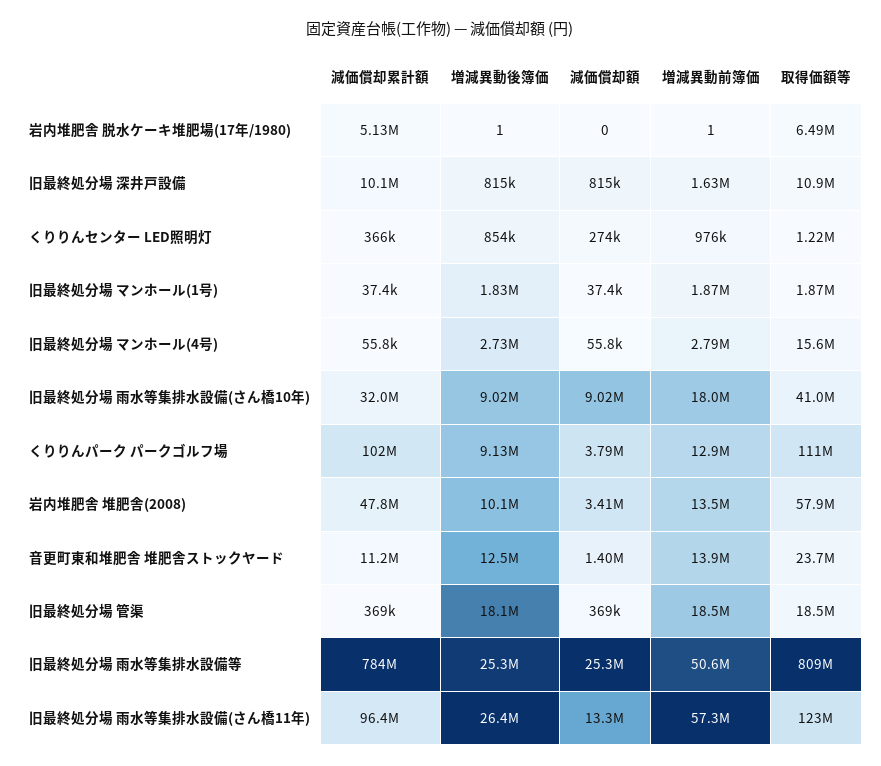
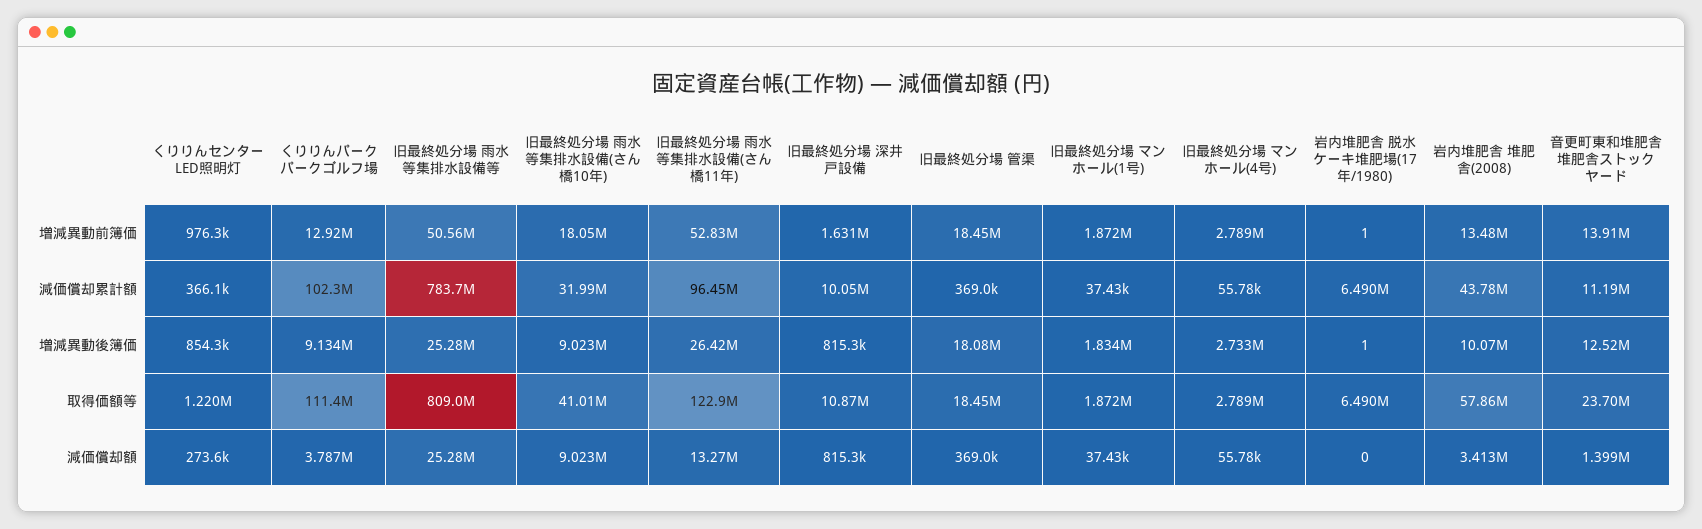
減価償却累計額, 岩内堆肥舎 脱水ケーキ堆肥場(17年/1980): 5130000 -> 6490000
取得価額等, 旧最終処分場 マンホール(4号): 15600000 -> 2789000
減価償却累計額, 岩内堆肥舎 堆肥舎(2008): 47800000 -> 43780000
増減異動前簿価, 旧最終処分場 雨水等集排水設備(さん橋11年): 57300000 -> 52830000

